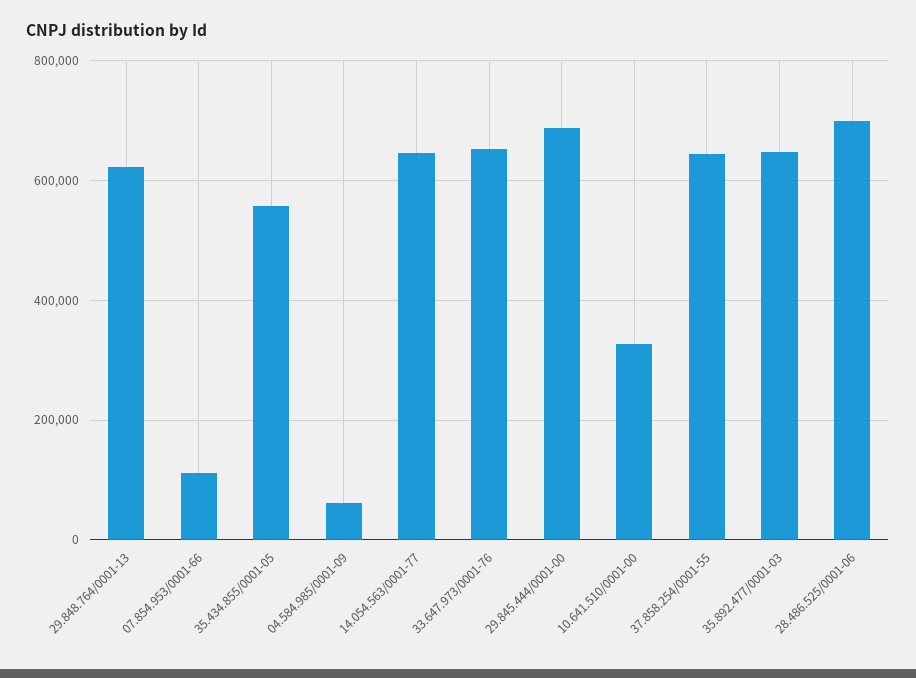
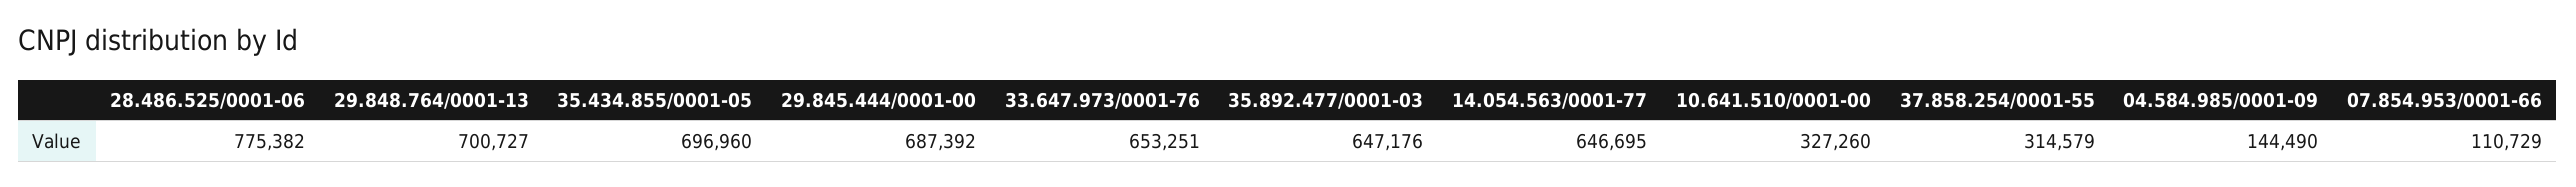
29.848.764/0001-13: 620000 -> 700727
35.434.855/0001-05: 560000 -> 696960
04.584.985/0001-09: 60000 -> 144490
37.858.254/0001-55: 640000 -> 314579
28.486.525/0001-06: 700000 -> 775382

